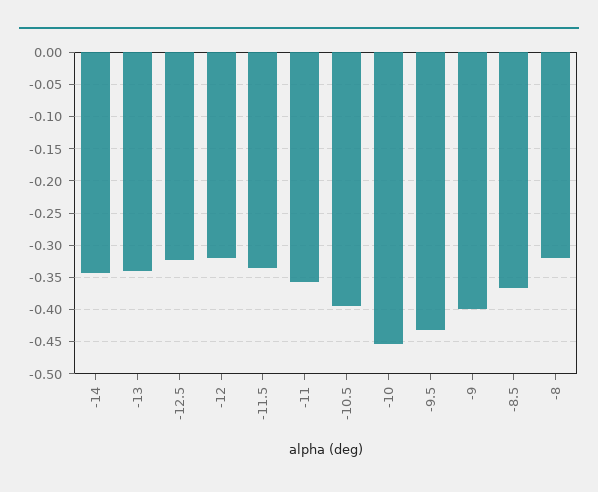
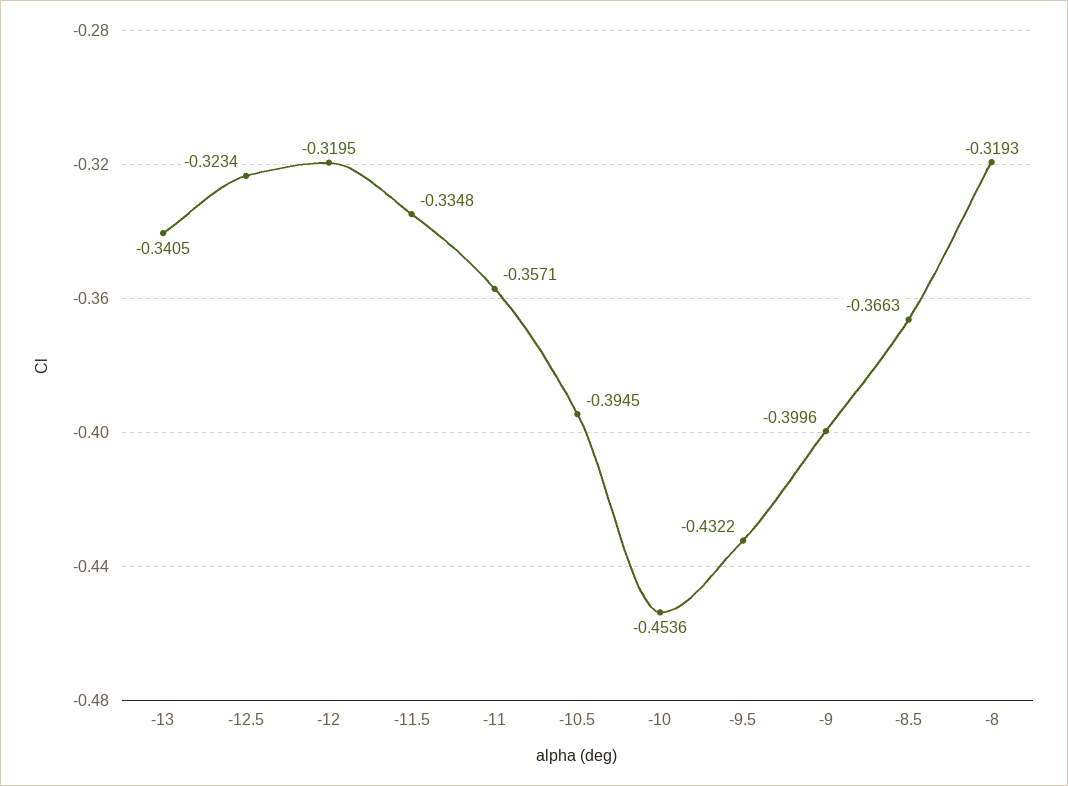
-14: -0.34 -> none

